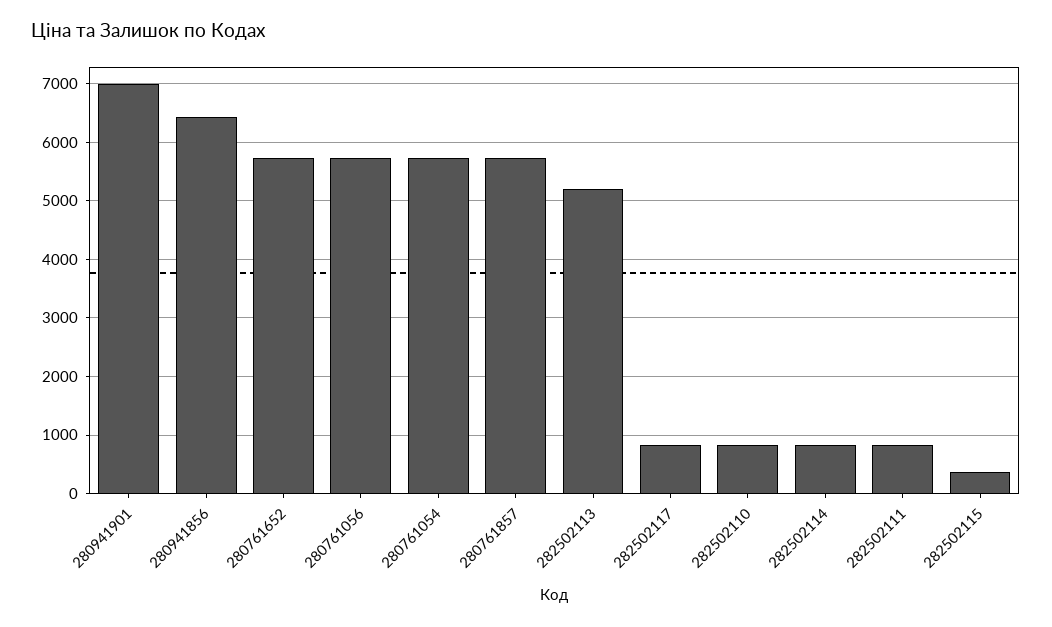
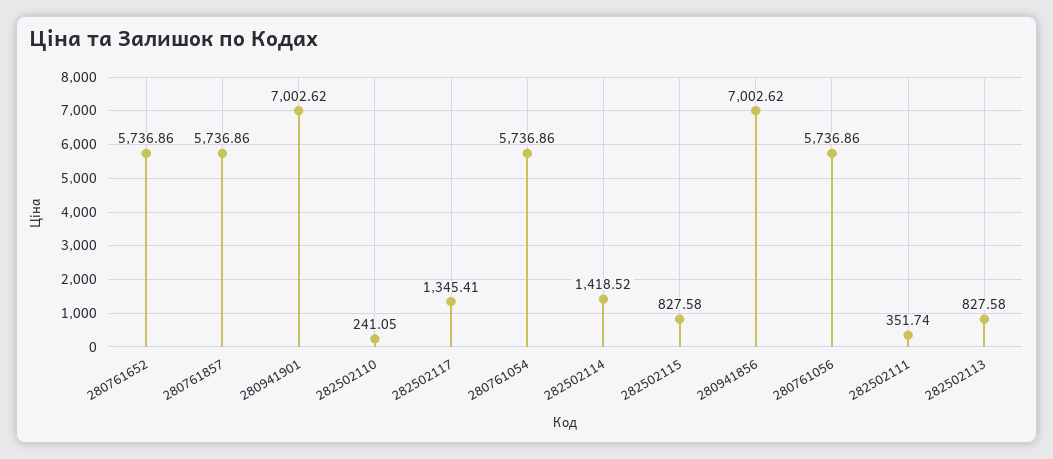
280941856: 6400 -> 7002.62
282502113: 5200 -> 827.58
282502117: 800 -> 1345.41
282502110: 800 -> 241.05
282502114: 800 -> 1418.52
282502111: 800 -> 351.74
282502115: 400 -> 827.58

